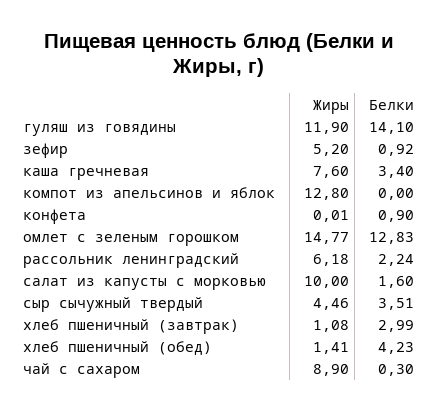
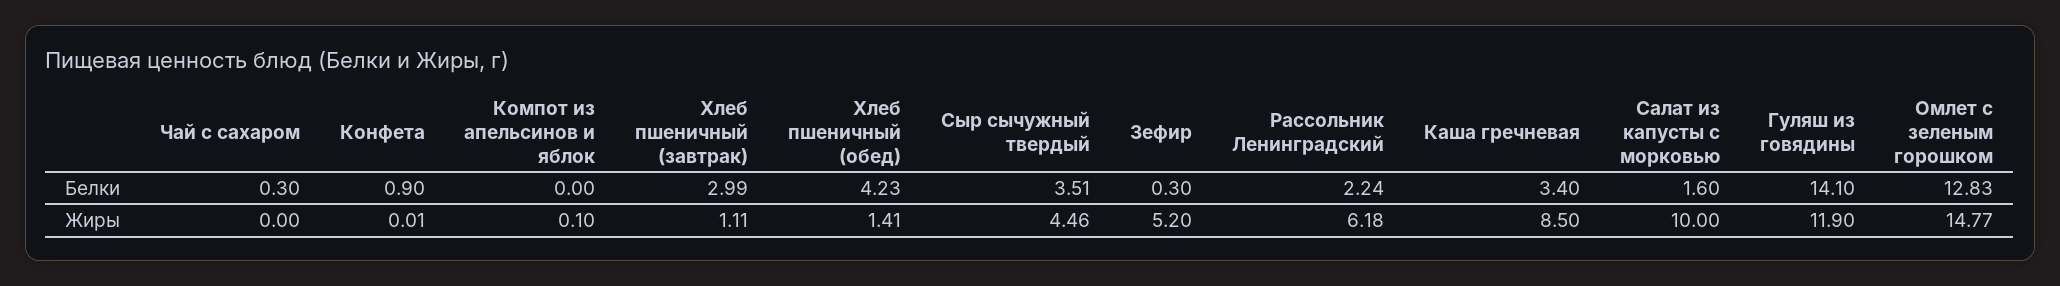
Белки, зефир: 0.92 -> 0.3
Жиры, каша гречневая: 7.6 -> 8.5
Жиры, компот из апельсинов и яблок: 12.8 -> 0.1
Жиры, хлеб пшеничный (завтрак): 1.08 -> 1.11
Жиры, чай с сахаром: 8.9 -> 0

